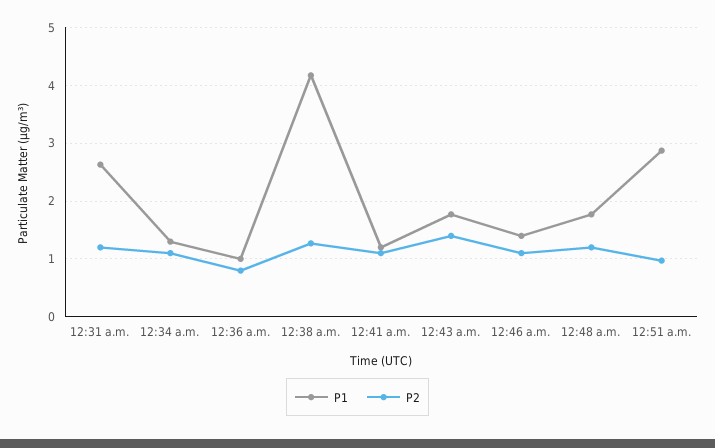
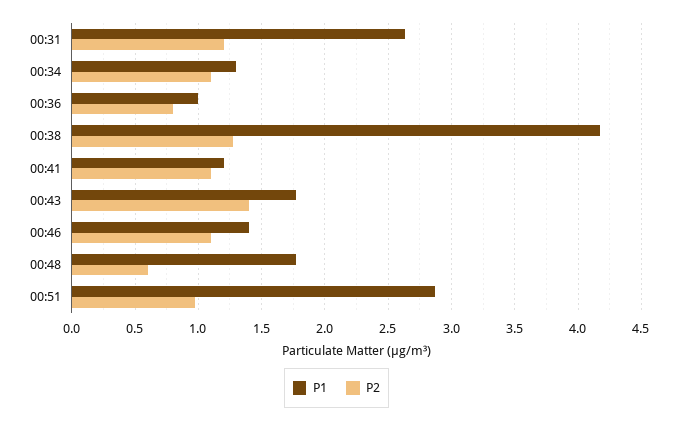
P2, 12:48 a.m.: 1.2 -> 0.6

